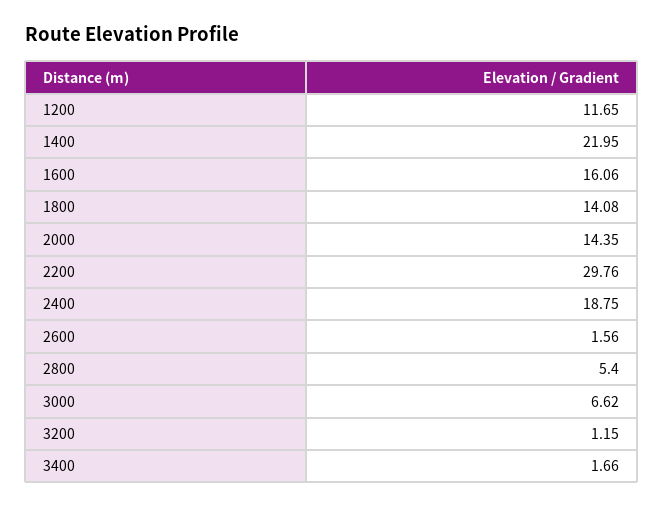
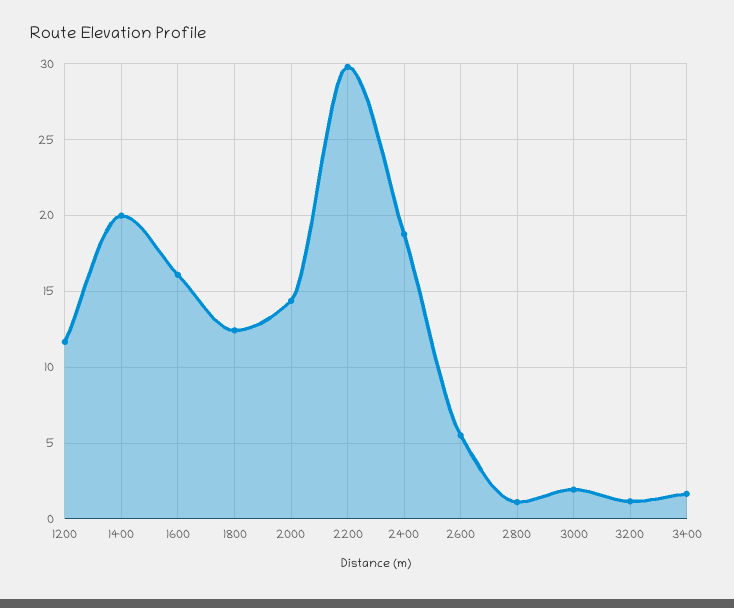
1400: 21.95 -> 20
1800: 14.08 -> 12.5
2600: 1.56 -> 5.5
2800: 5.4 -> 1
3000: 6.62 -> 2

